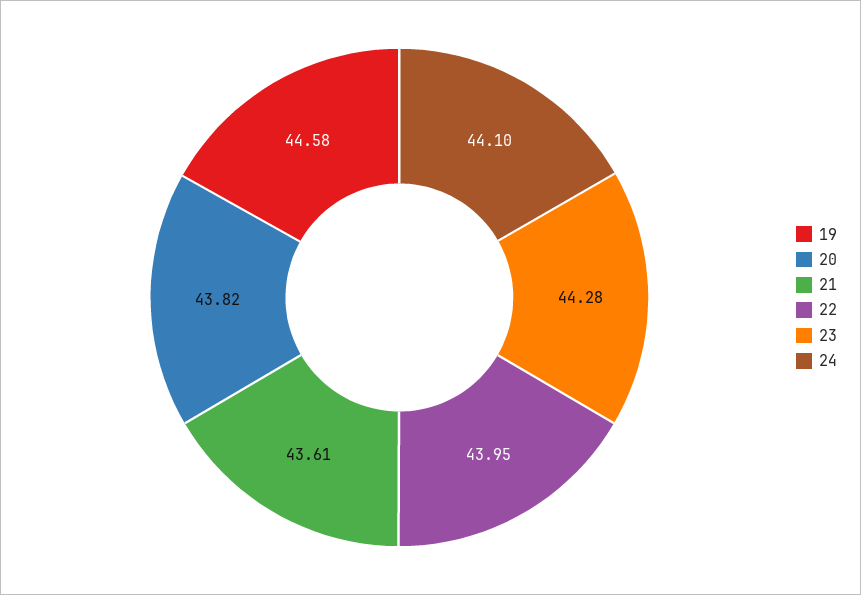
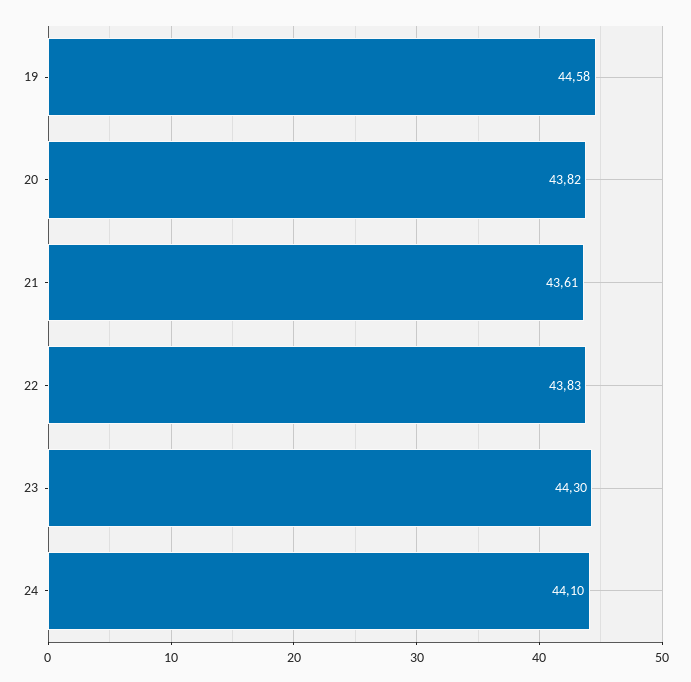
22: 43.95 -> 43.83
23: 44.28 -> 44.3

